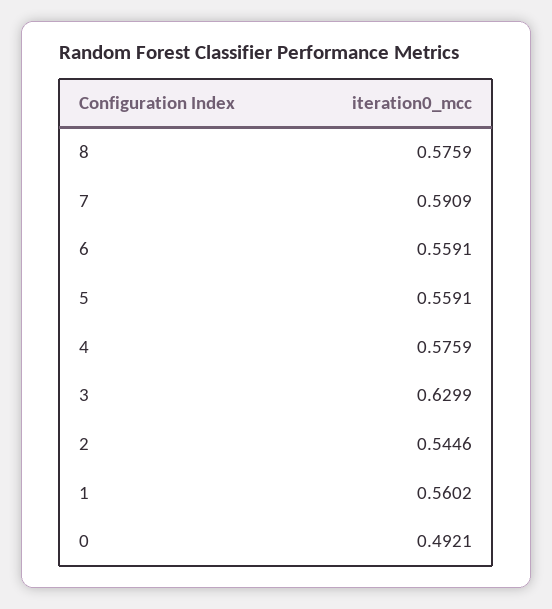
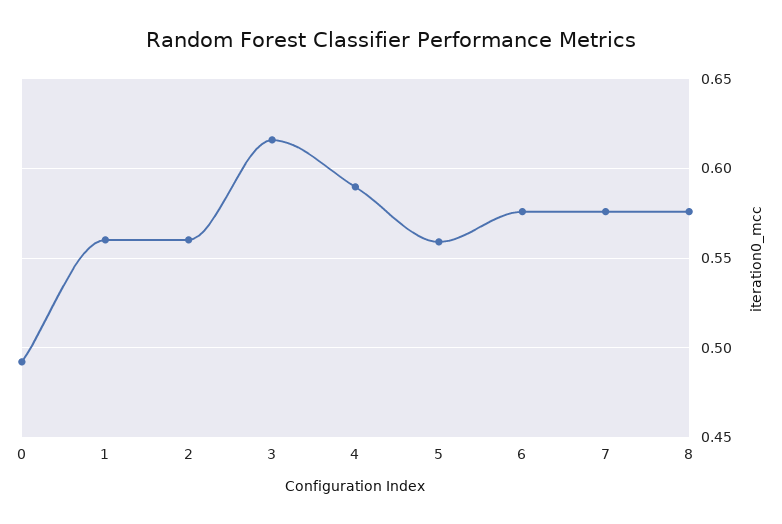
7: 0.5909 -> 0.575
6: 0.5591 -> 0.575
4: 0.5759 -> 0.59
3: 0.6299 -> 0.615
2: 0.5446 -> 0.56

